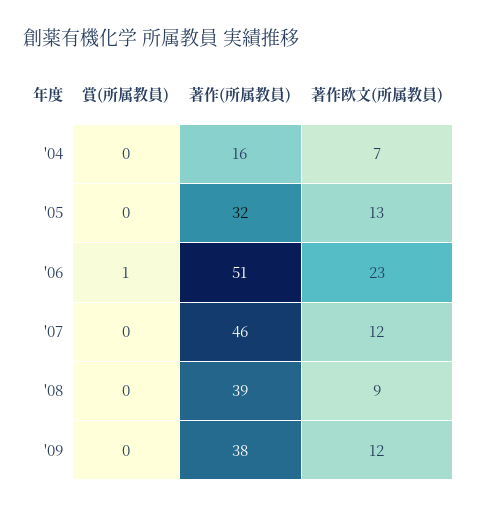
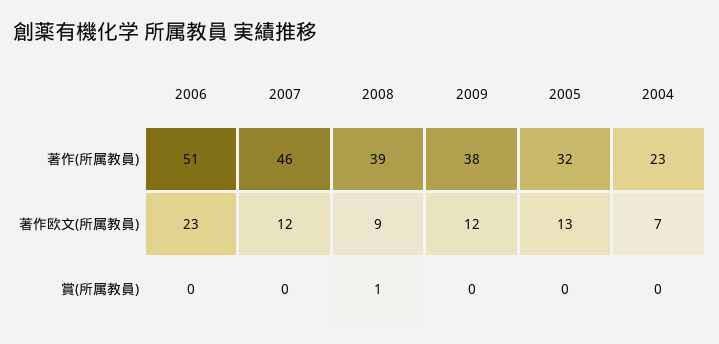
著作(所属教員), '04: 16 -> 23
賞(所属教員), '06: 1 -> 0
賞(所属教員), '08: 0 -> 1

